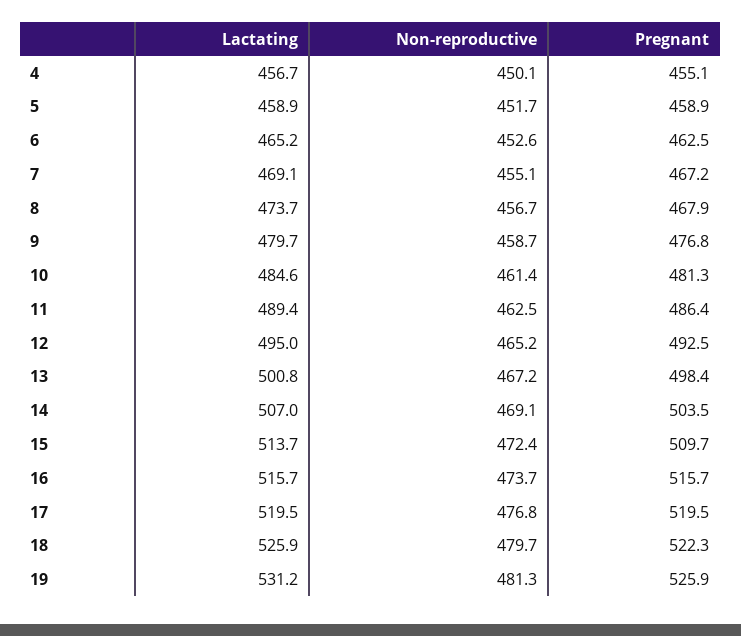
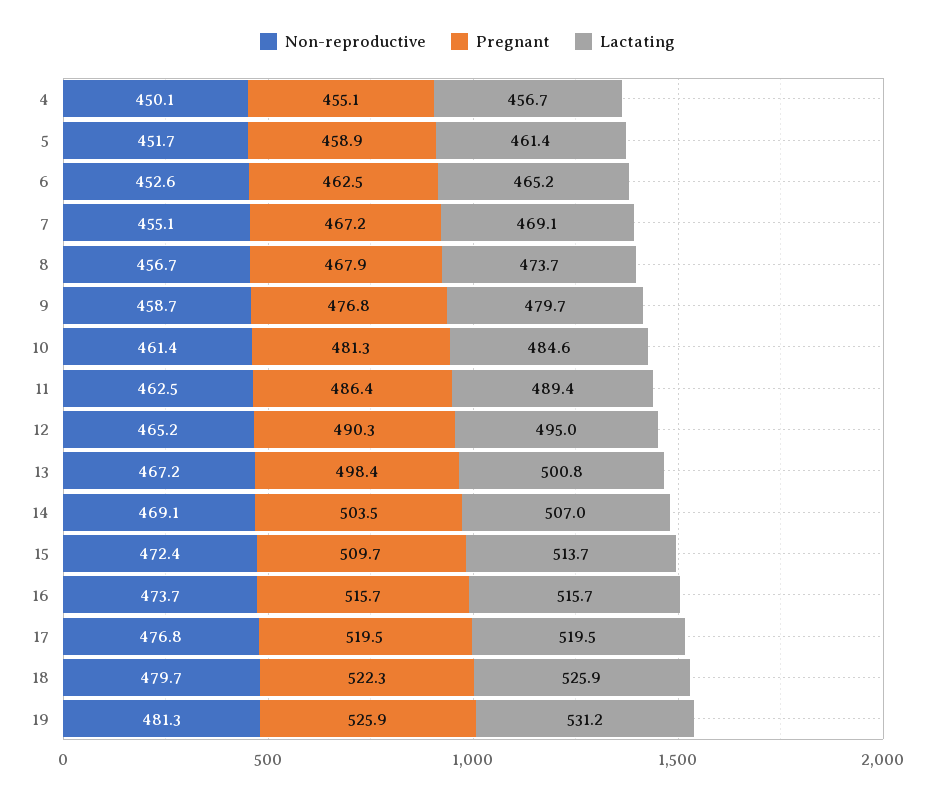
Lactating, 5: 458.9 -> 461.4
Pregnant, 12: 492.5 -> 490.3

